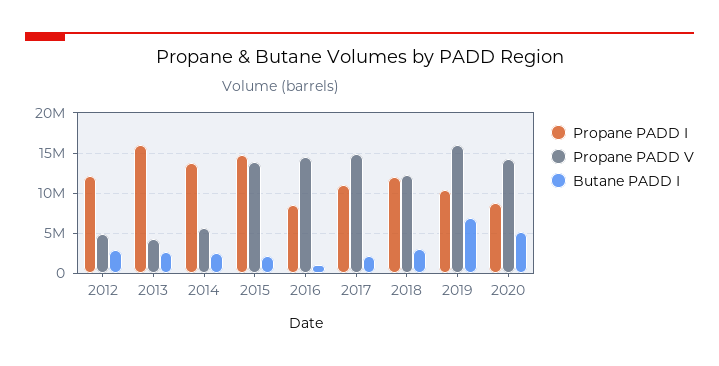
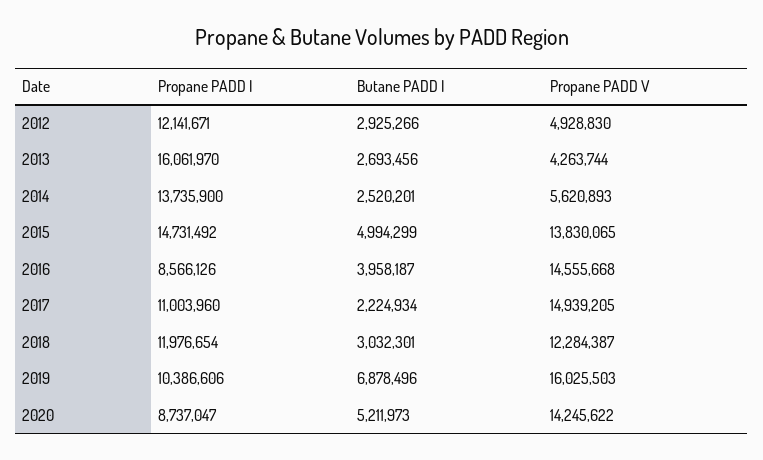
Butane PADD I, 2015: 2000000 -> 4994299
Butane PADD I, 2016: 1000000 -> 3958187

